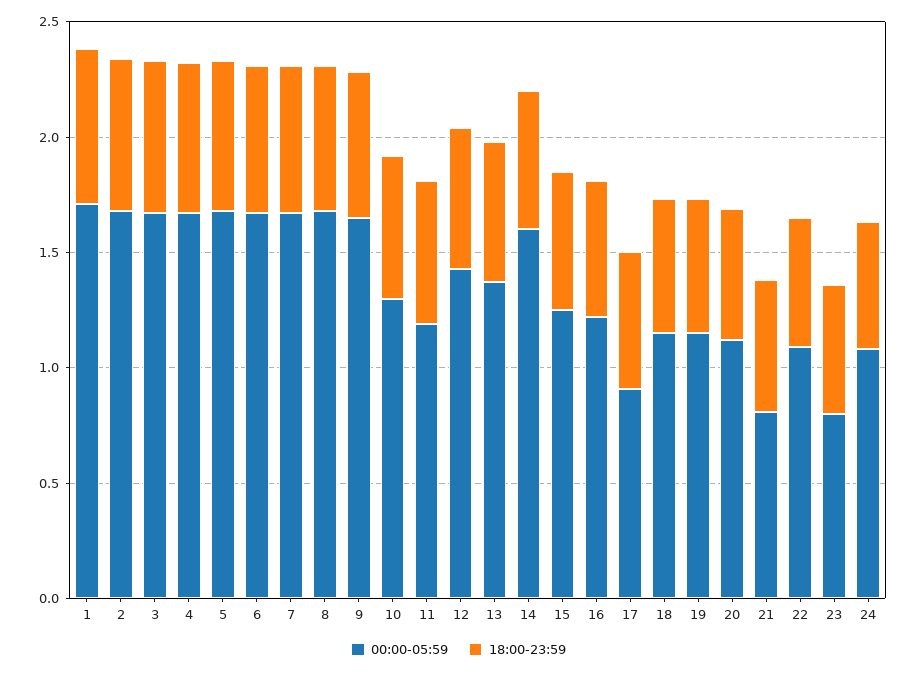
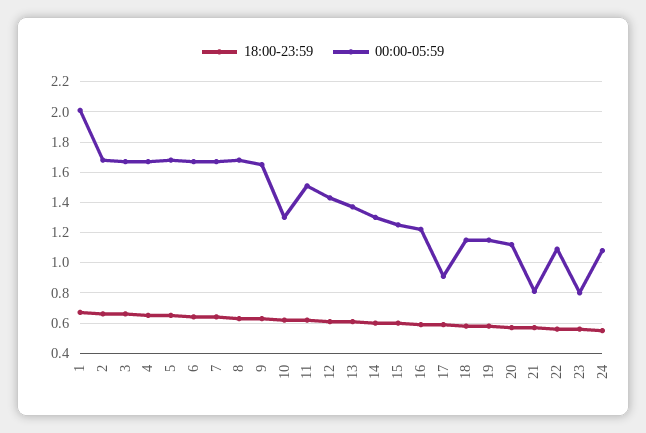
00:00-05:59, 1: 1.7 -> 2
00:00-05:59, 11: 1.2 -> 1.5
00:00-05:59, 14: 1.6 -> 1.3

